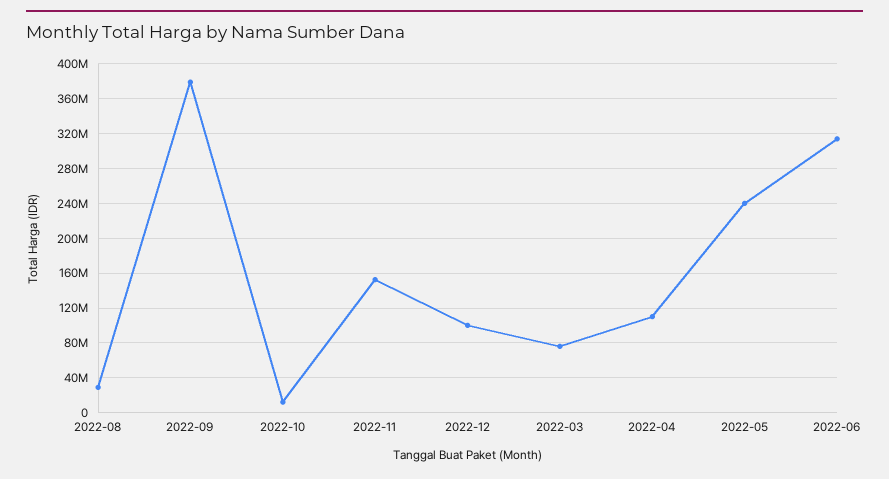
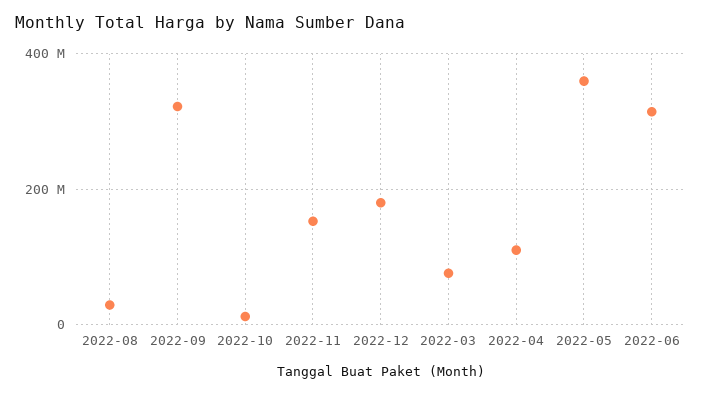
2022-09: 380000000 -> 320000000
2022-12: 100000000 -> 180000000
2022-05: 240000000 -> 360000000

